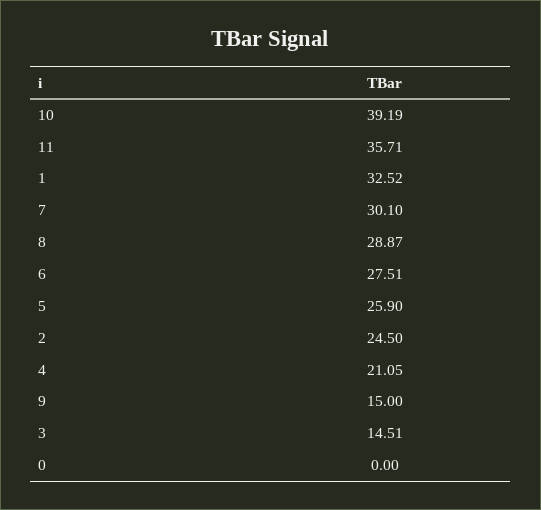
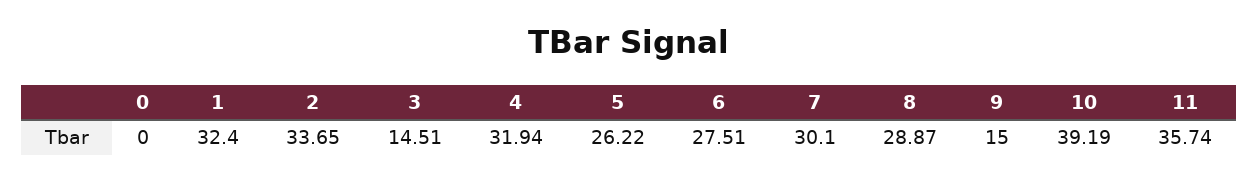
11: 35.71 -> 35.74
1: 32.52 -> 32.4
5: 25.9 -> 26.22
2: 24.5 -> 33.65
4: 21.05 -> 31.94

